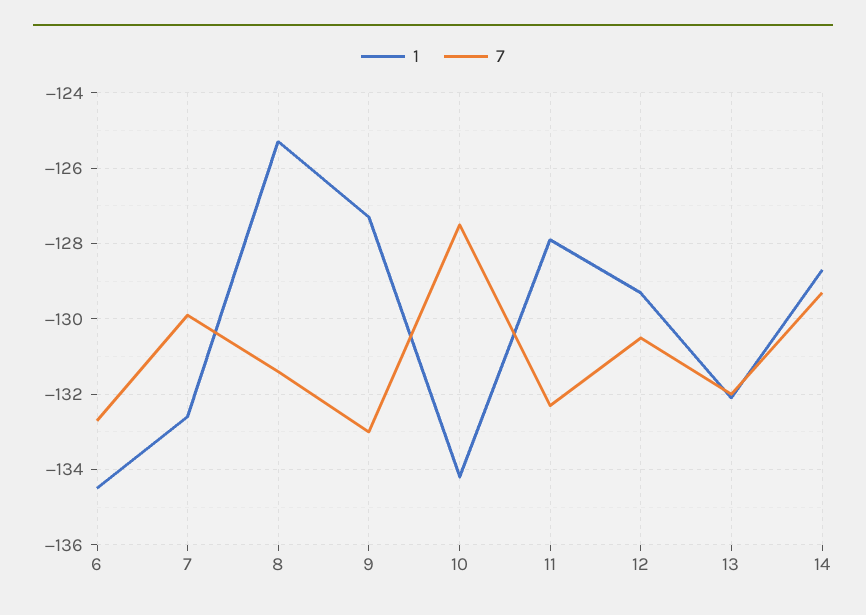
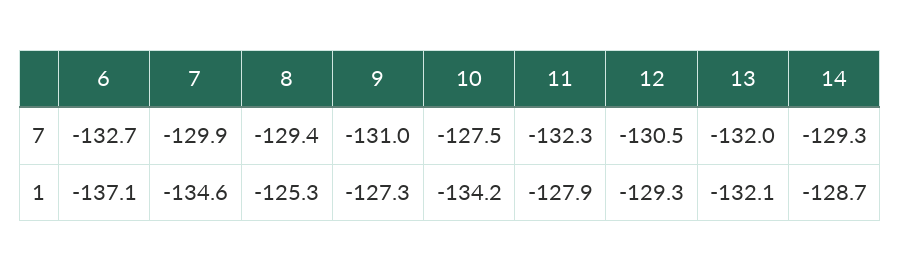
1, 6: -134.5 -> -137.1
1, 7: -132.5 -> -134.6
7, 8: -131.5 -> -129.4
7, 9: -133 -> -131

